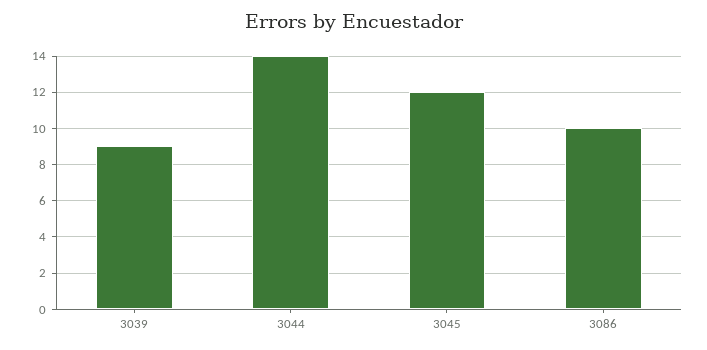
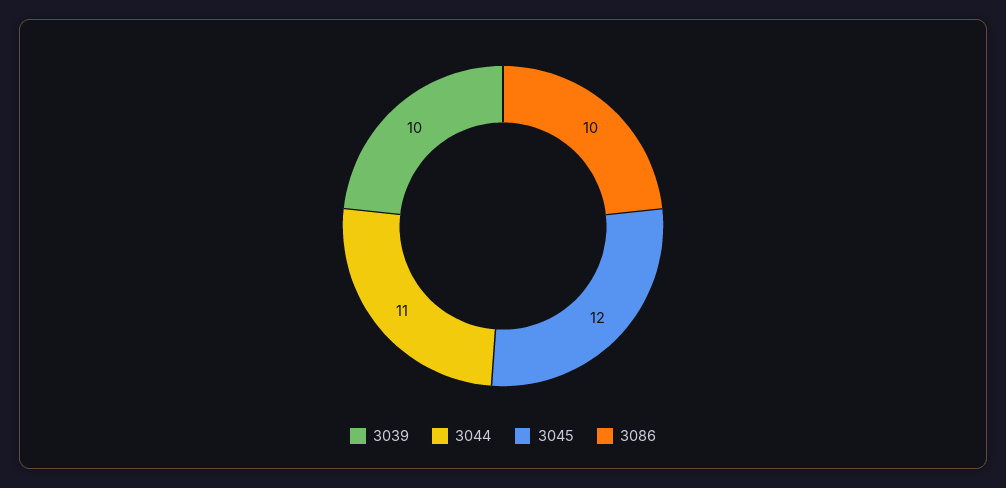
3039: 9 -> 10
3044: 14 -> 11

